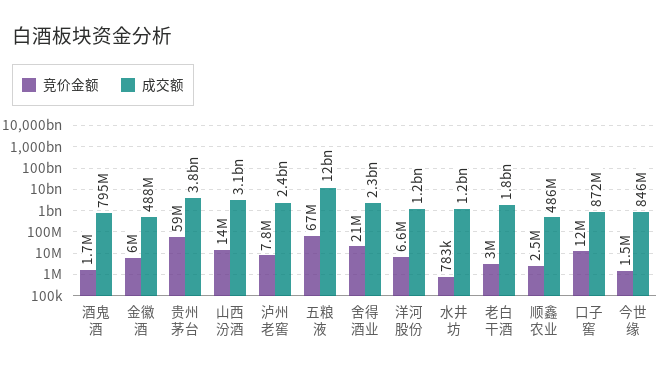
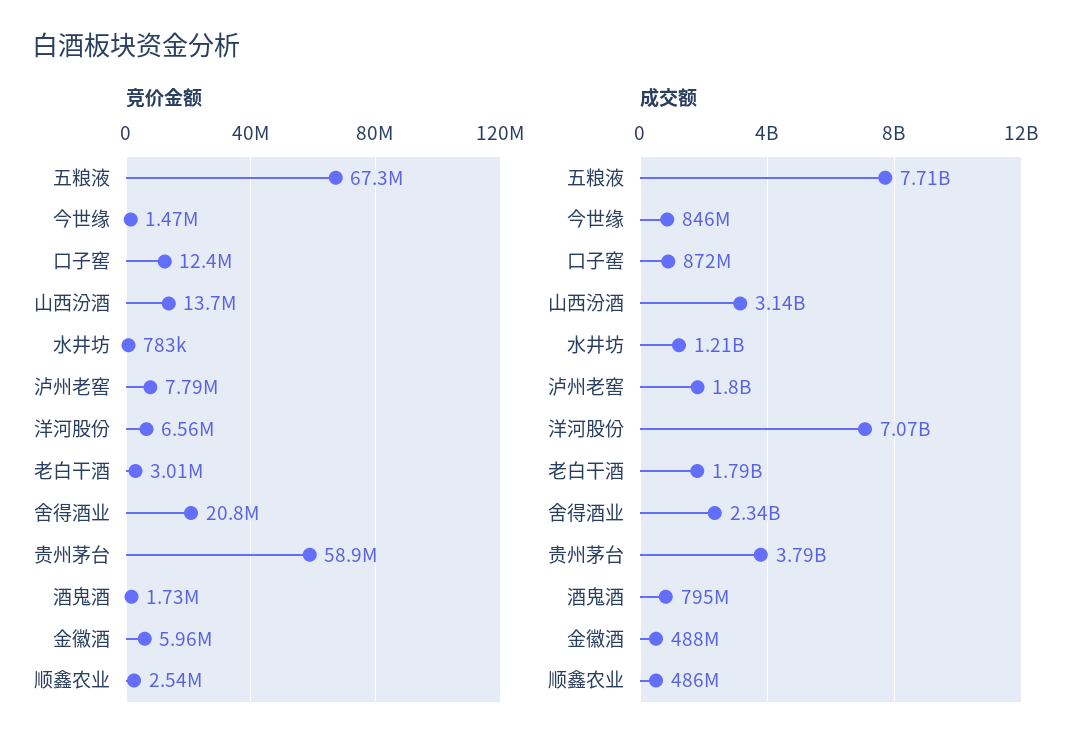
成交额, 泸州老窖: 2400000000 -> 1800000000
成交额, 五粮液: 12000000000 -> 7710000000
成交额, 洋河股份: 1200000000 -> 7070000000

